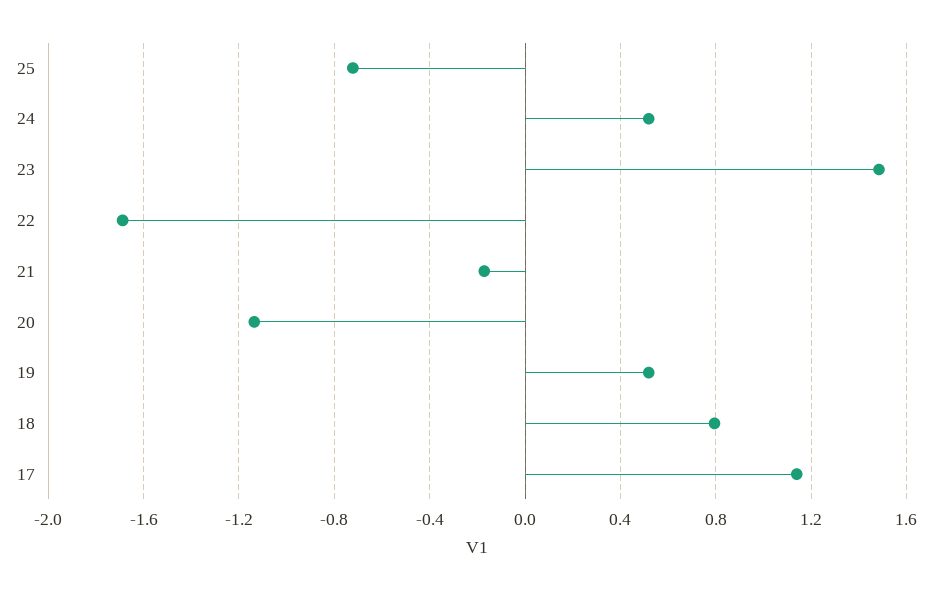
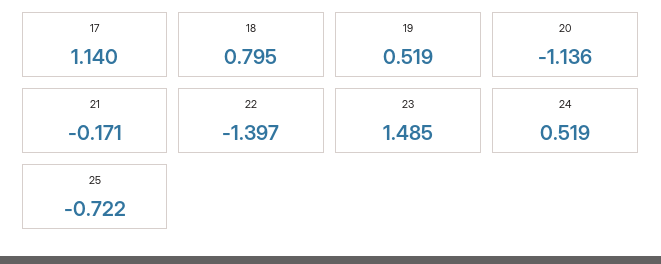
22: -1.7 -> -1.397

